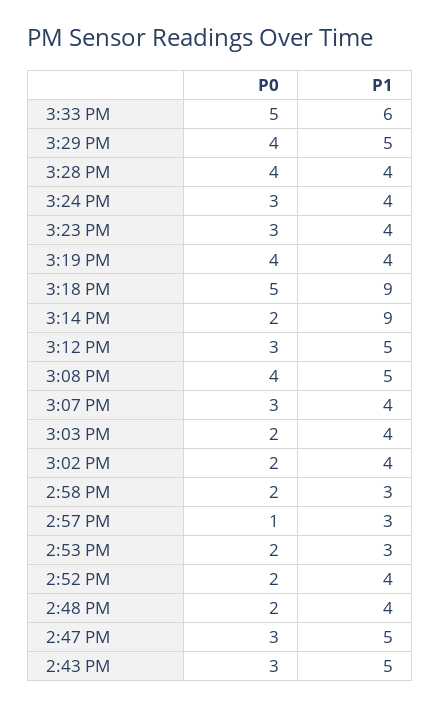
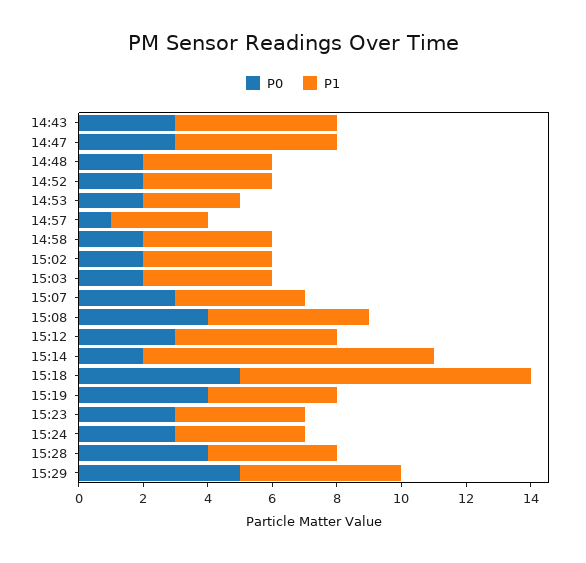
P0, 3:33 PM: 5 -> none
P1, 3:33 PM: 6 -> none
P0, 3:29 PM: 4 -> 5
P1, 2:58 PM: 3 -> 4

